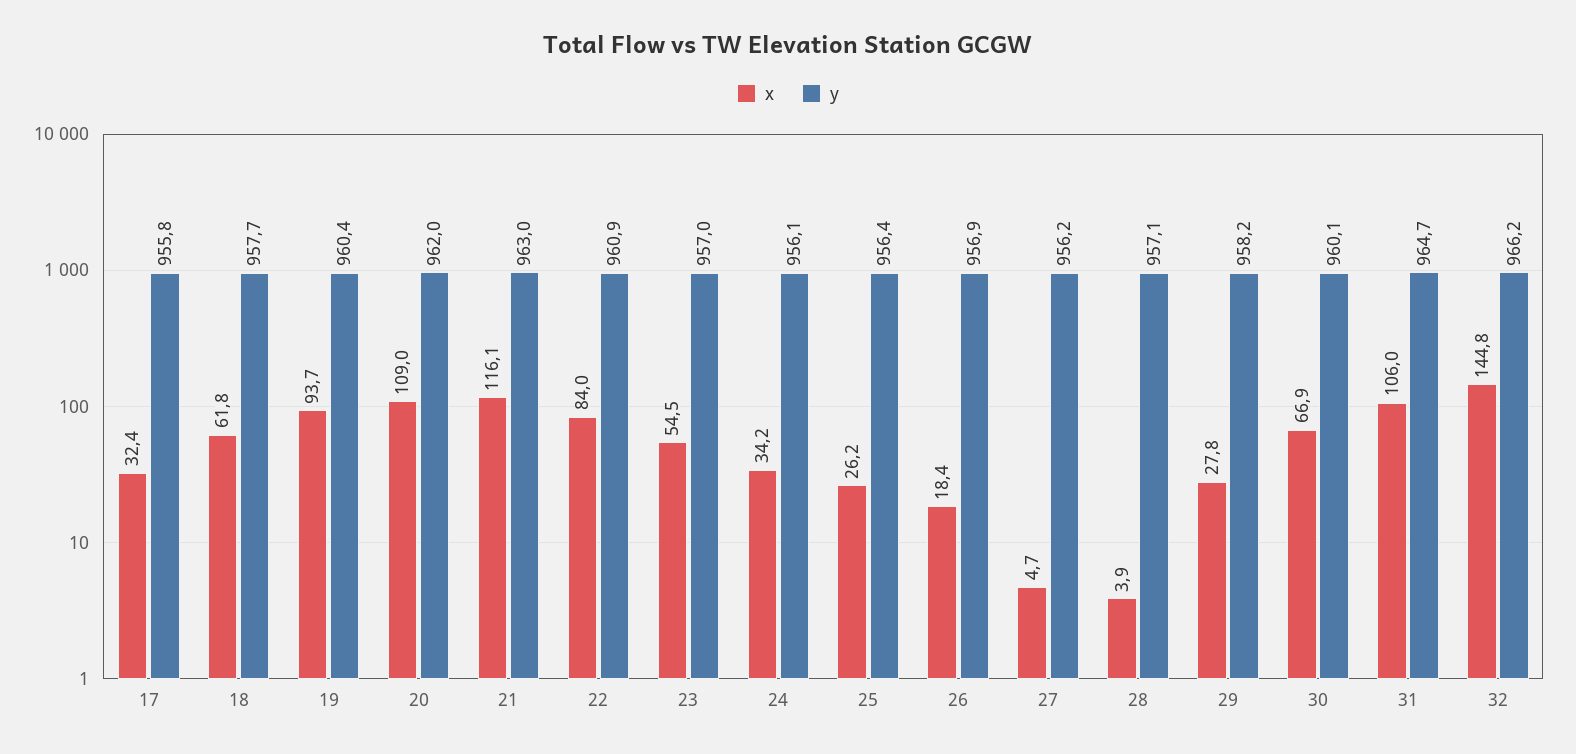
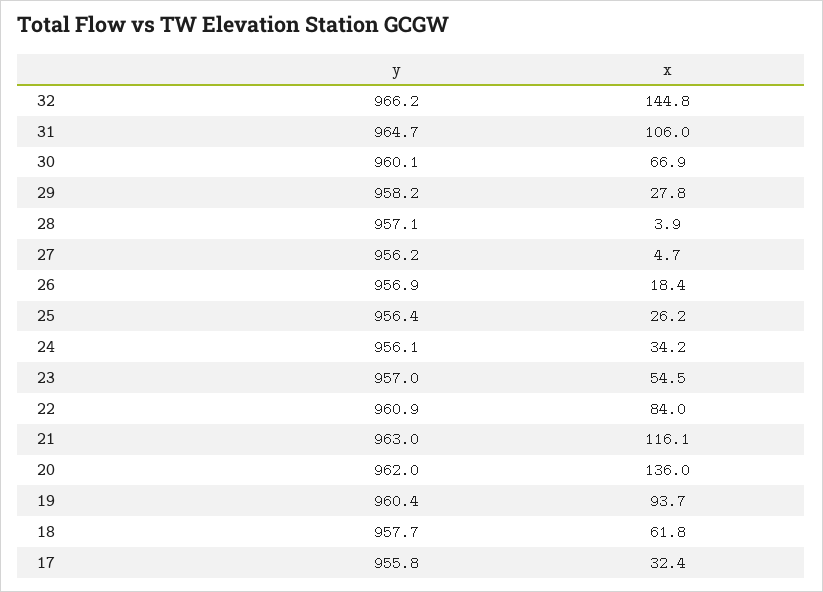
x, 20: 109 -> 136

